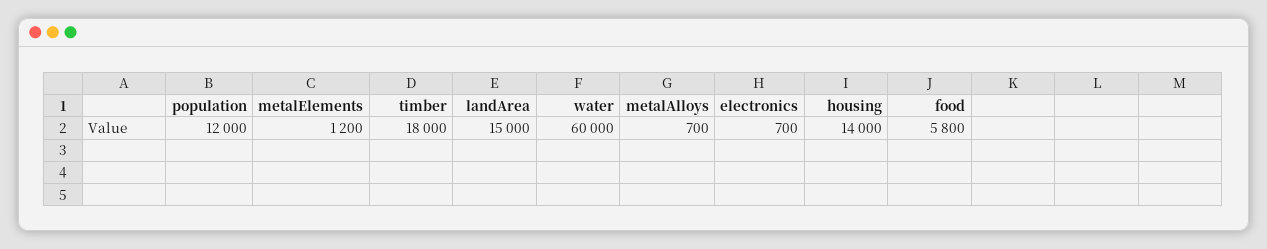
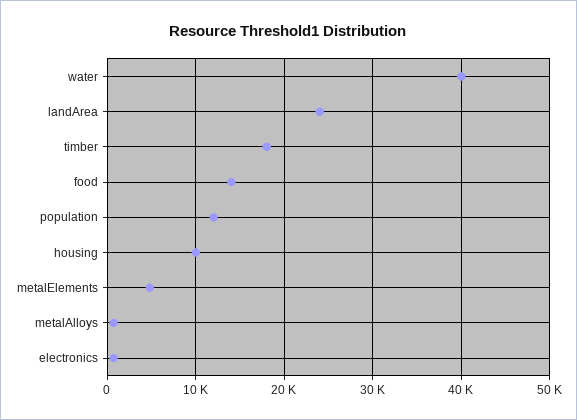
metalElements: 1200 -> 5000
landArea: 15000 -> 24000
water: 60000 -> 40000
housing: 14000 -> 10000
food: 5800 -> 14000

